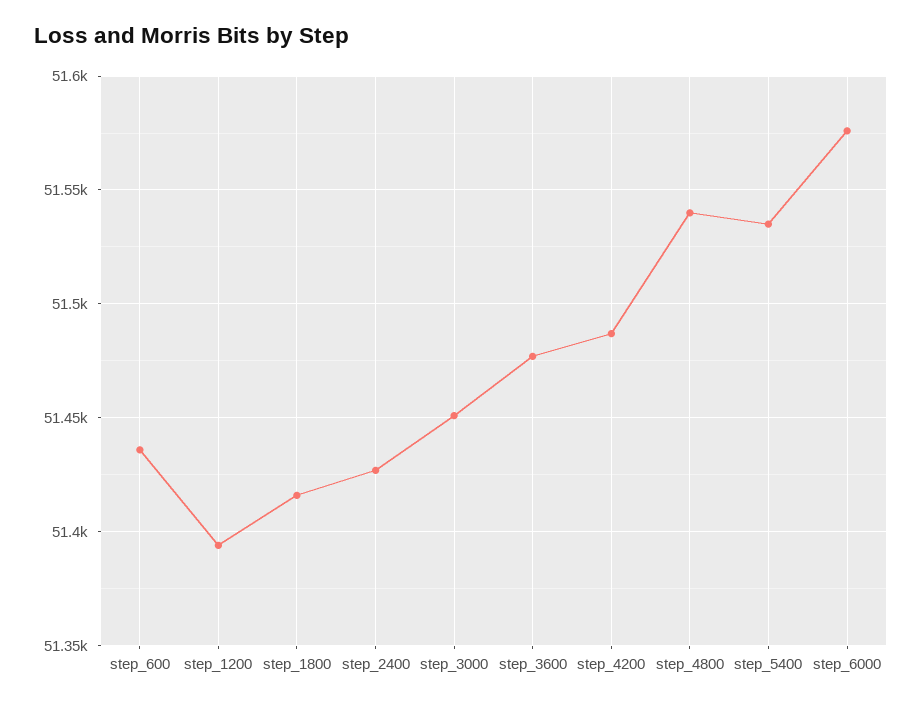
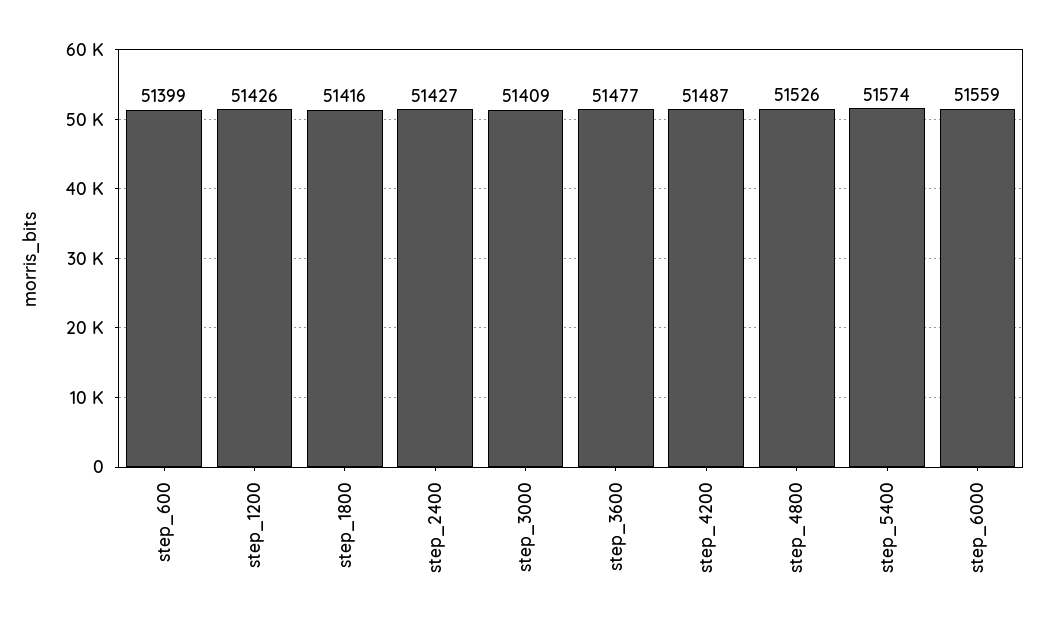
step_600: 51435 -> 51399
step_1200: 51395 -> 51426
step_3000: 51450 -> 51409
step_4800: 51540 -> 51526
step_5400: 51535 -> 51574
step_6000: 51575 -> 51559

